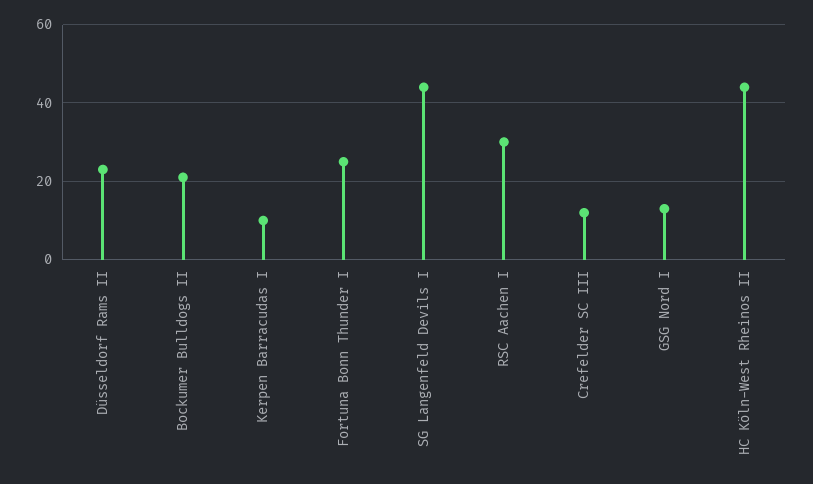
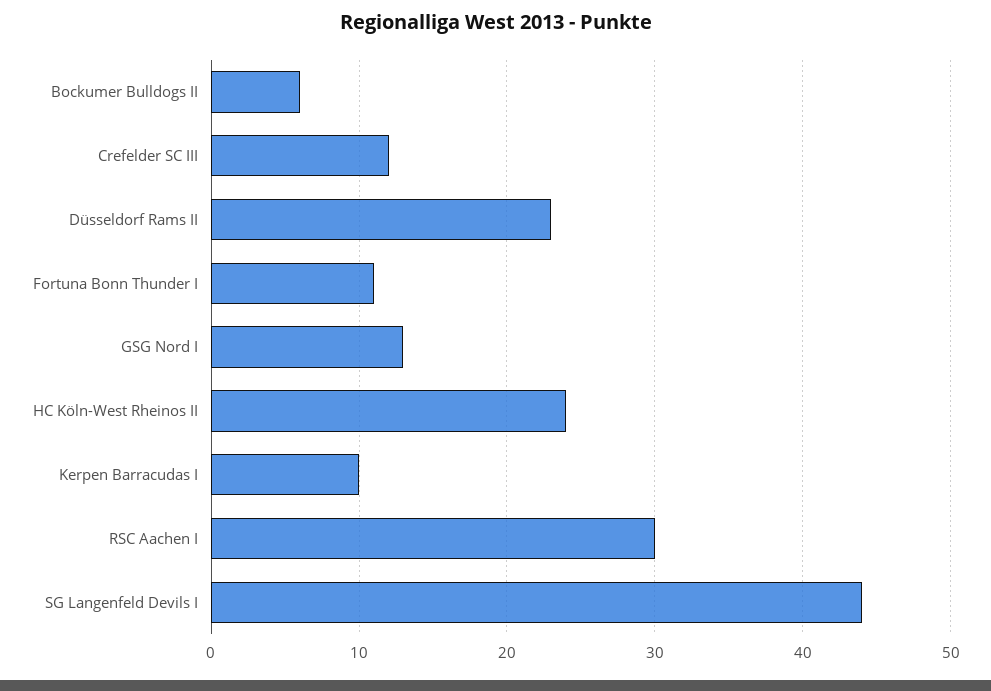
Bockumer Bulldogs II: 20 -> 6
Fortuna Bonn Thunder I: 25 -> 11
HC Köln-West Rheinos II: 45 -> 24

